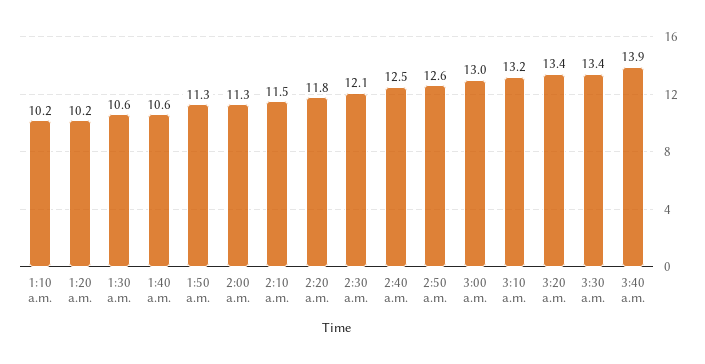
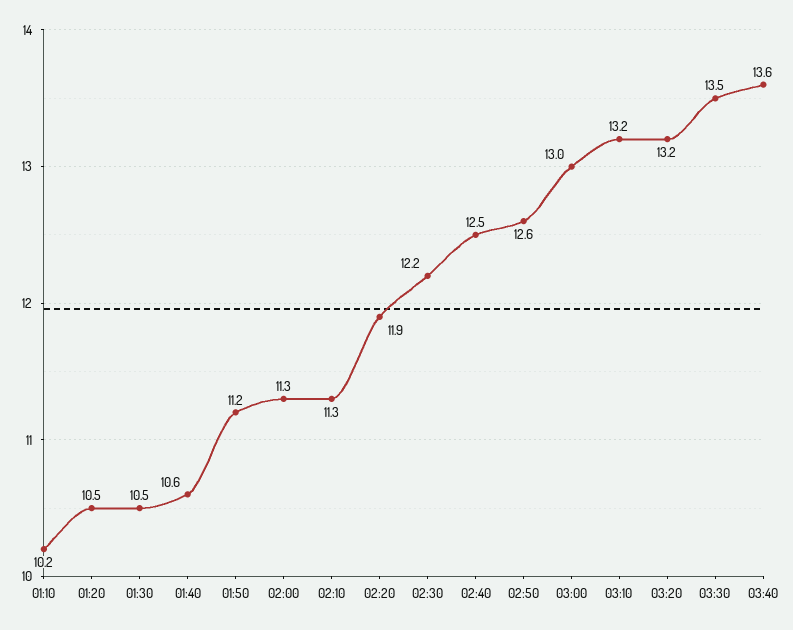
1:20 a.m.: 10.2 -> 10.5
1:30 a.m.: 10.6 -> 10.5
1:50 a.m.: 11.3 -> 11.2
2:10 a.m.: 11.5 -> 11.3
2:20 a.m.: 11.8 -> 11.9
2:30 a.m.: 12.1 -> 12.2
3:20 a.m.: 13.4 -> 13.2
3:30 a.m.: 13.4 -> 13.5
3:40 a.m.: 13.9 -> 13.6

